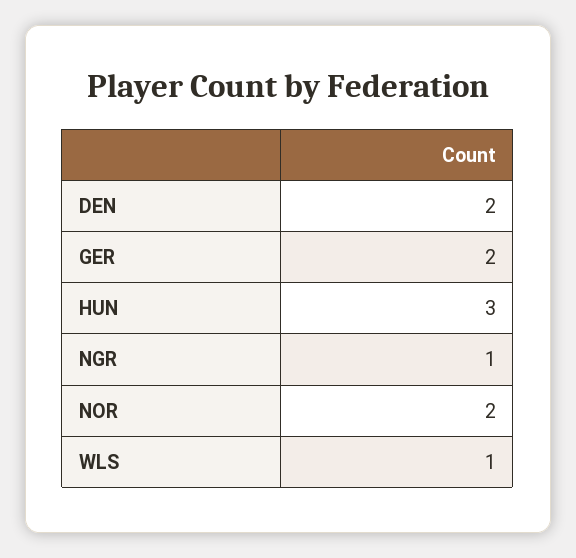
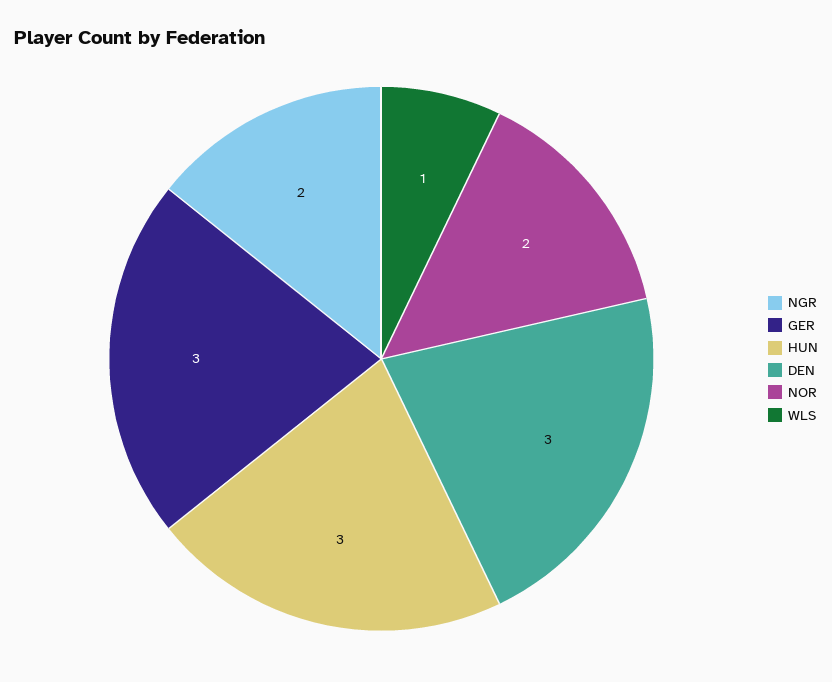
DEN: 2 -> 3
GER: 2 -> 3
NGR: 1 -> 2

